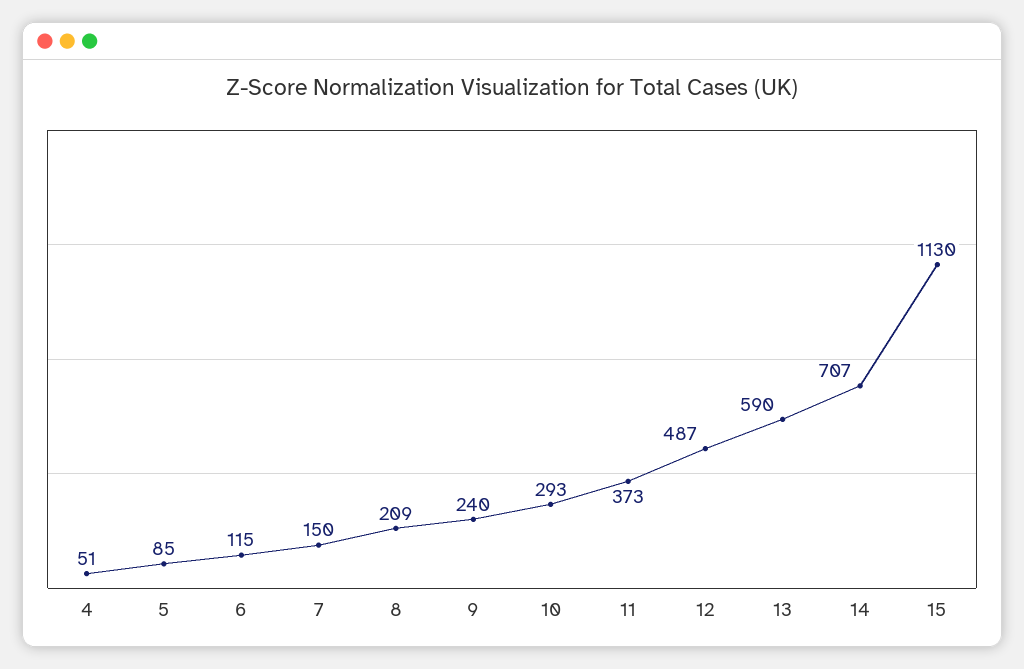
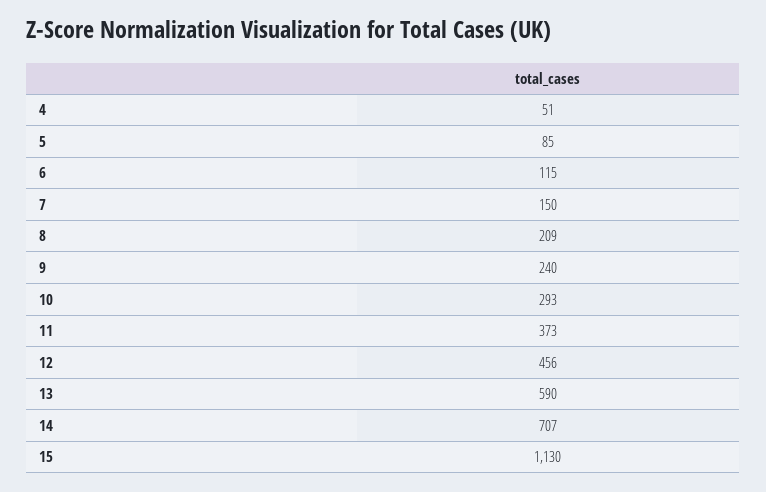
12: 487 -> 456

